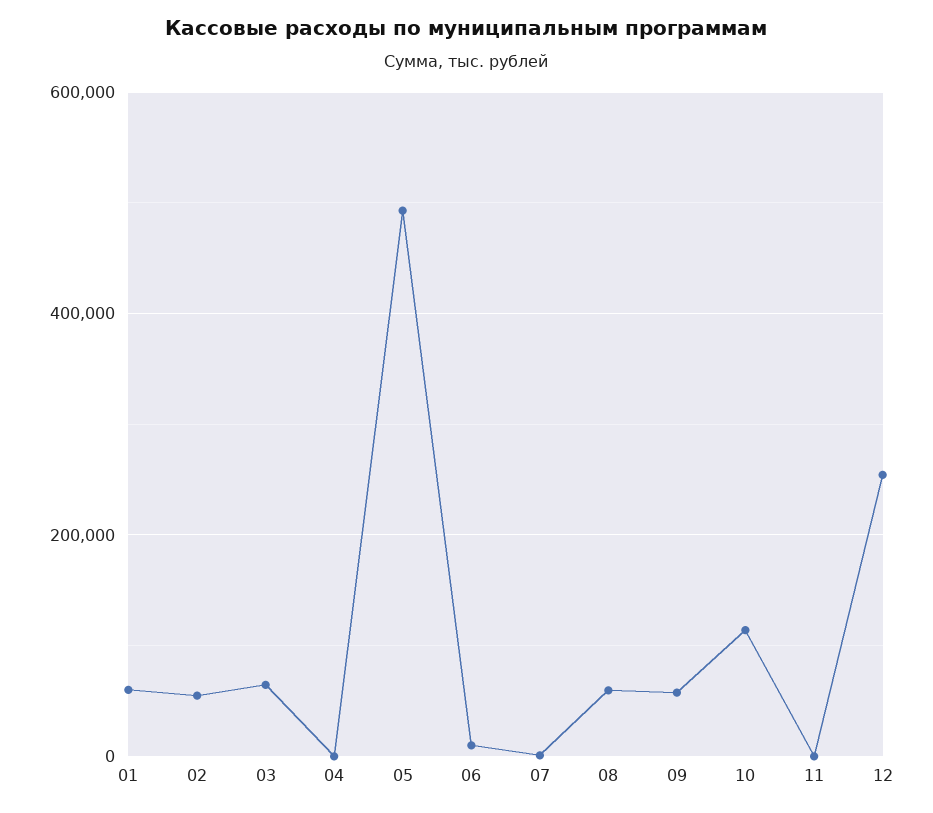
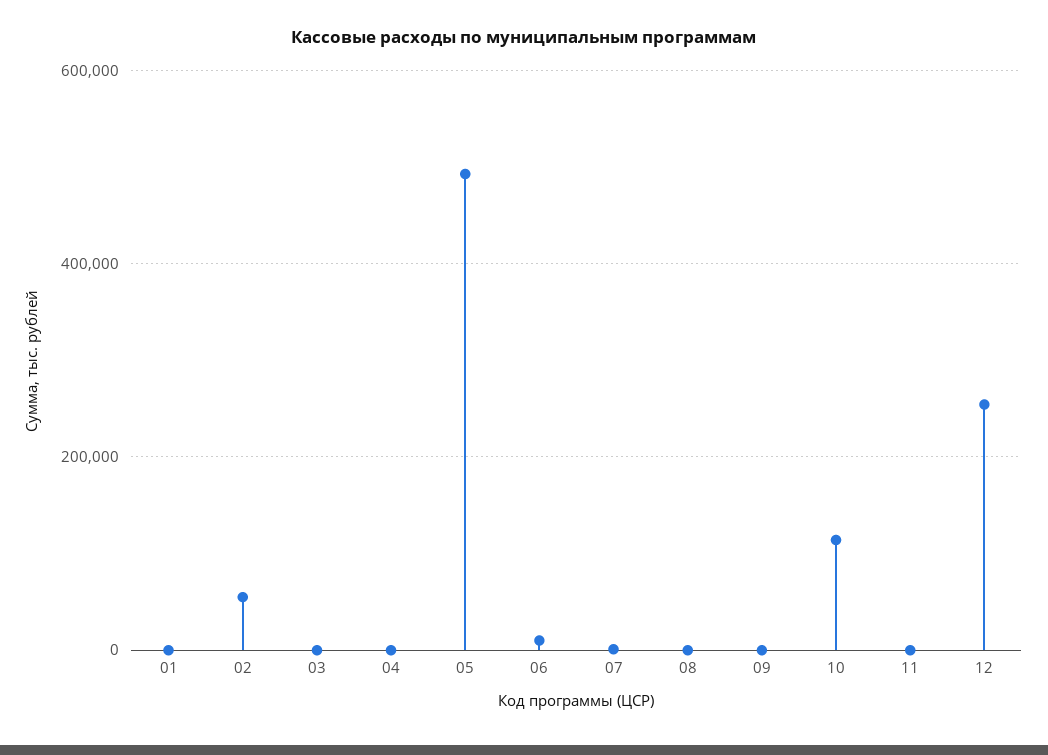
01: 60000 -> 0
03: 60000 -> 0
08: 60000 -> 0
09: 60000 -> 0

